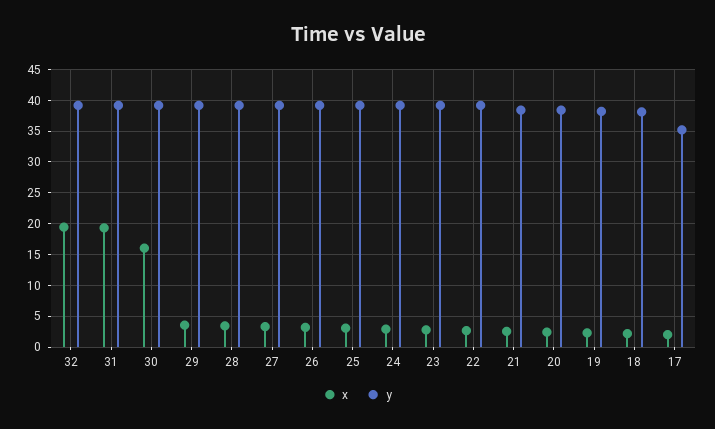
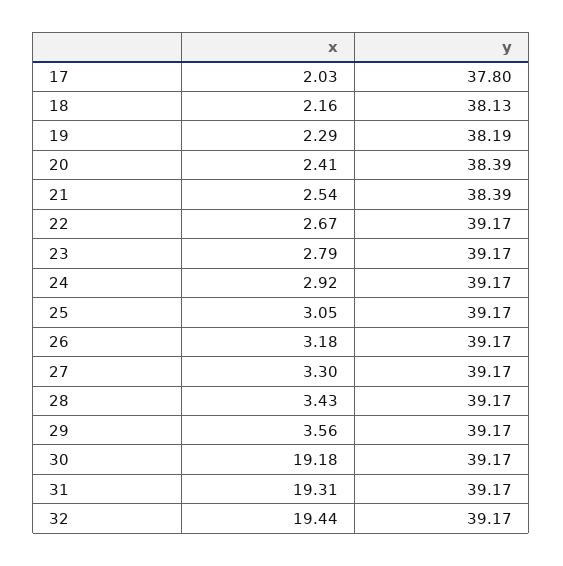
x, 30: 16 -> 19.18
y, 17: 35 -> 37.8

